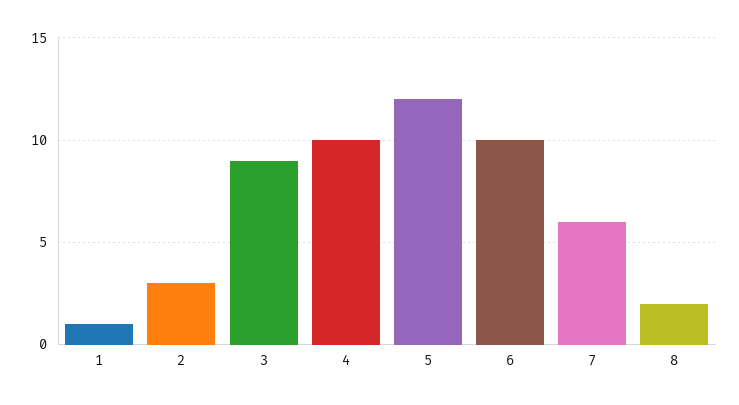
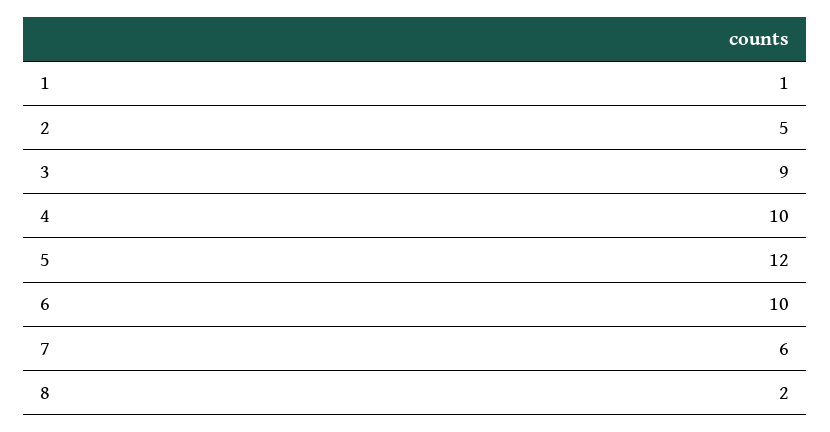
2: 3 -> 5

